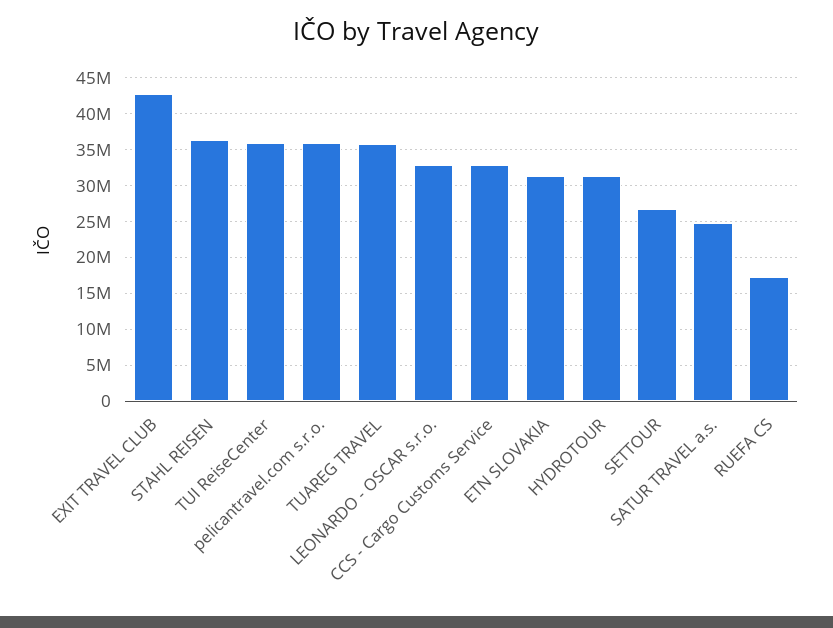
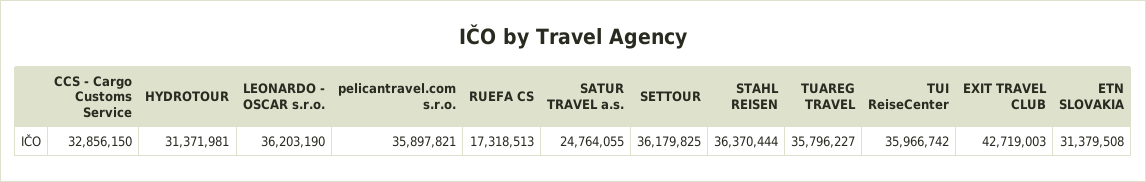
LEONARDO - OSCAR s.r.o.: 33000000 -> 36203190
SETTOUR: 27000000 -> 36179825

